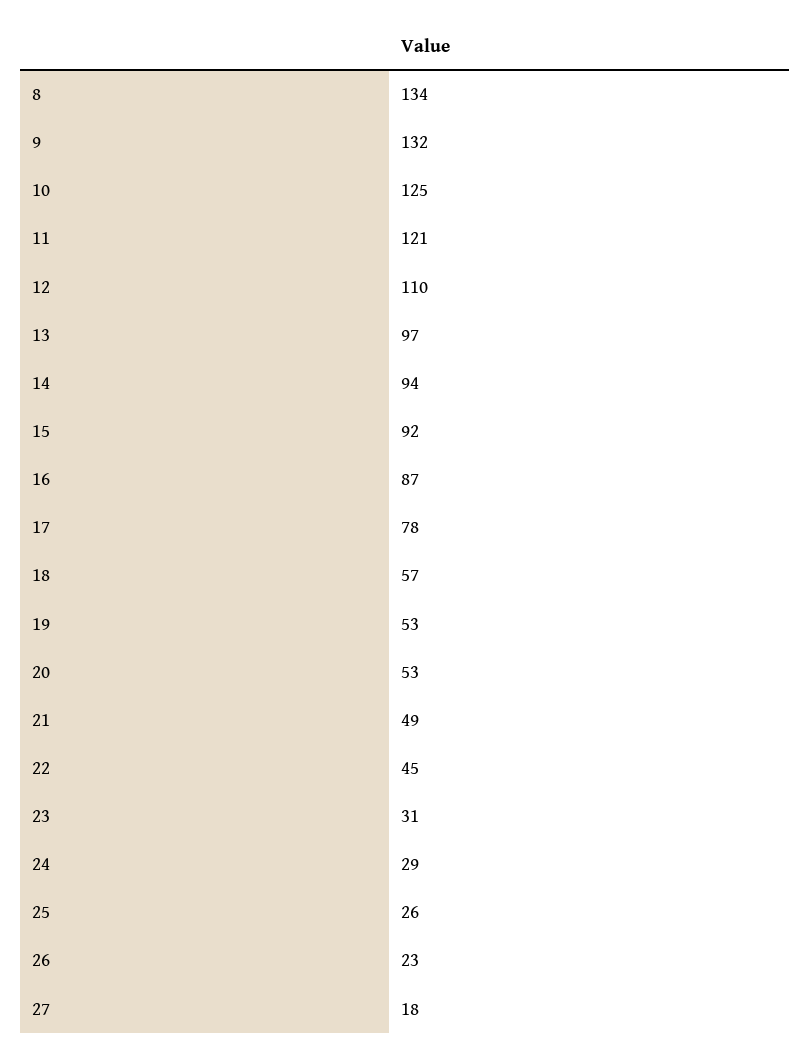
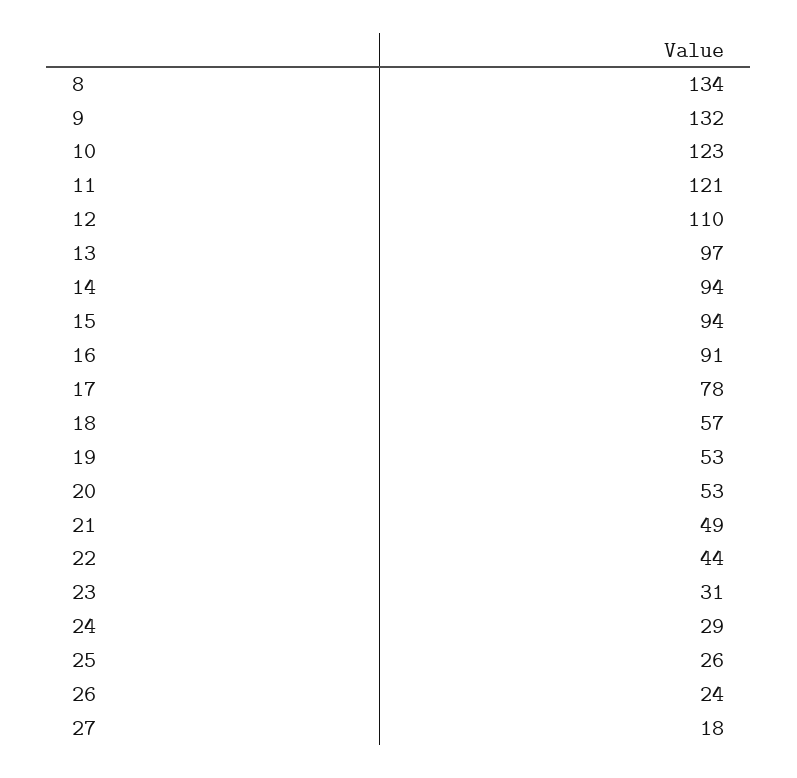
10: 125 -> 123
15: 92 -> 94
16: 87 -> 91
22: 45 -> 44
26: 23 -> 24

